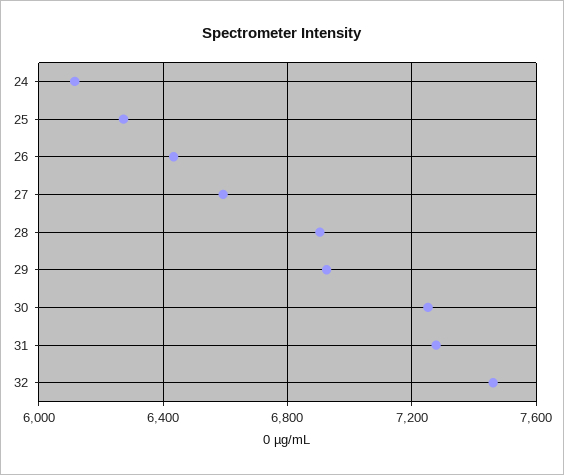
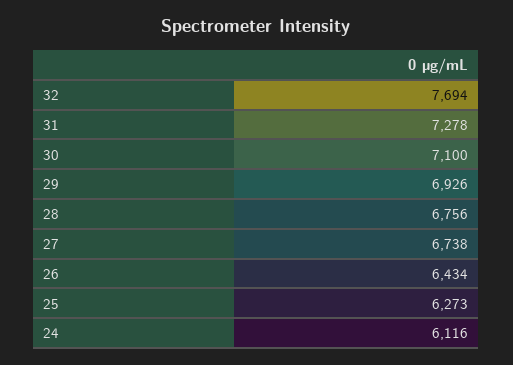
27: 6600 -> 6738
28: 6900 -> 6756
30: 7250 -> 7100
32: 7450 -> 7694

